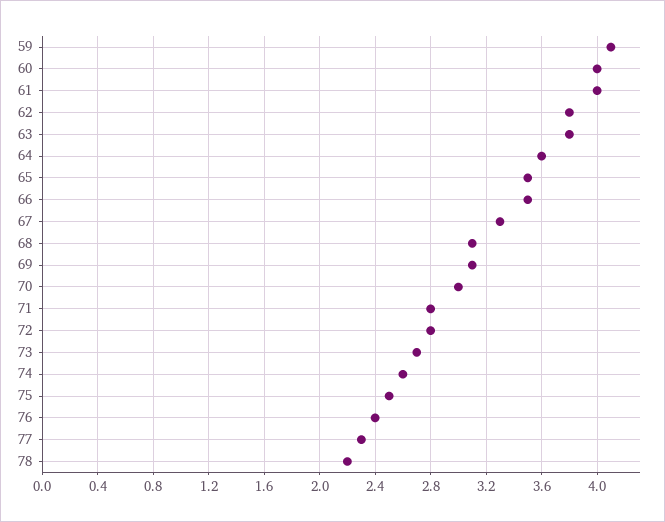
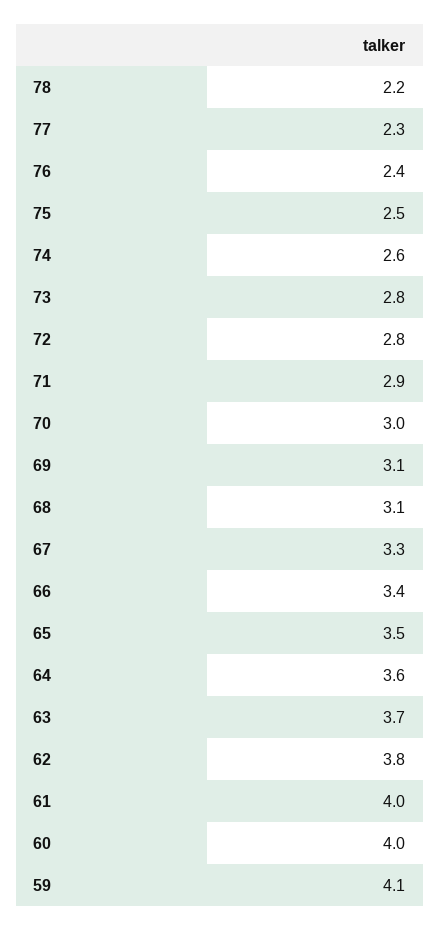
63: 3.8 -> 3.7
66: 3.5 -> 3.4
71: 2.8 -> 2.9
73: 2.7 -> 2.8

